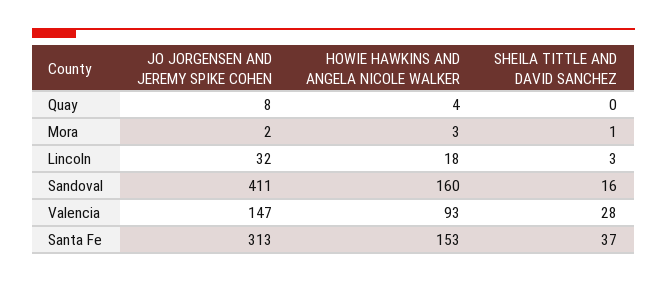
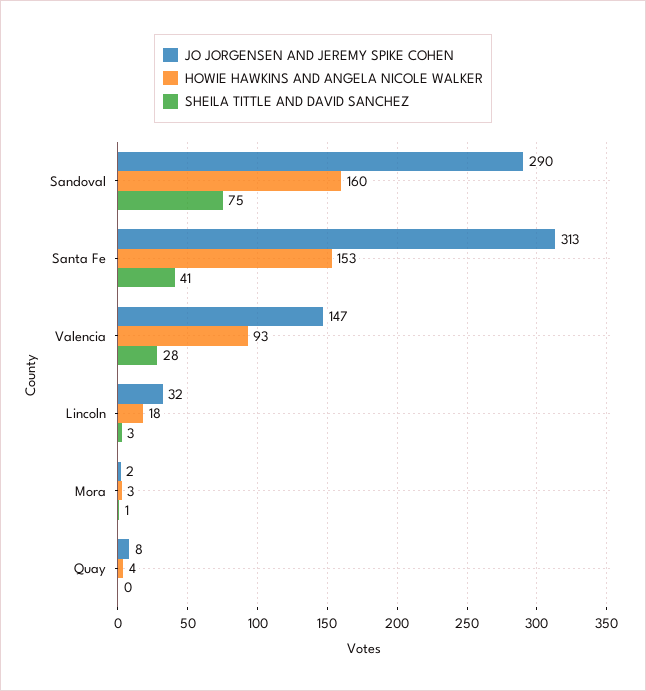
JO JORGENSEN AND JEREMY SPIKE COHEN, Sandoval: 411 -> 290
SHEILA TITTLE AND DAVID SANCHEZ, Sandoval: 16 -> 75
SHEILA TITTLE AND DAVID SANCHEZ, Santa Fe: 37 -> 41

